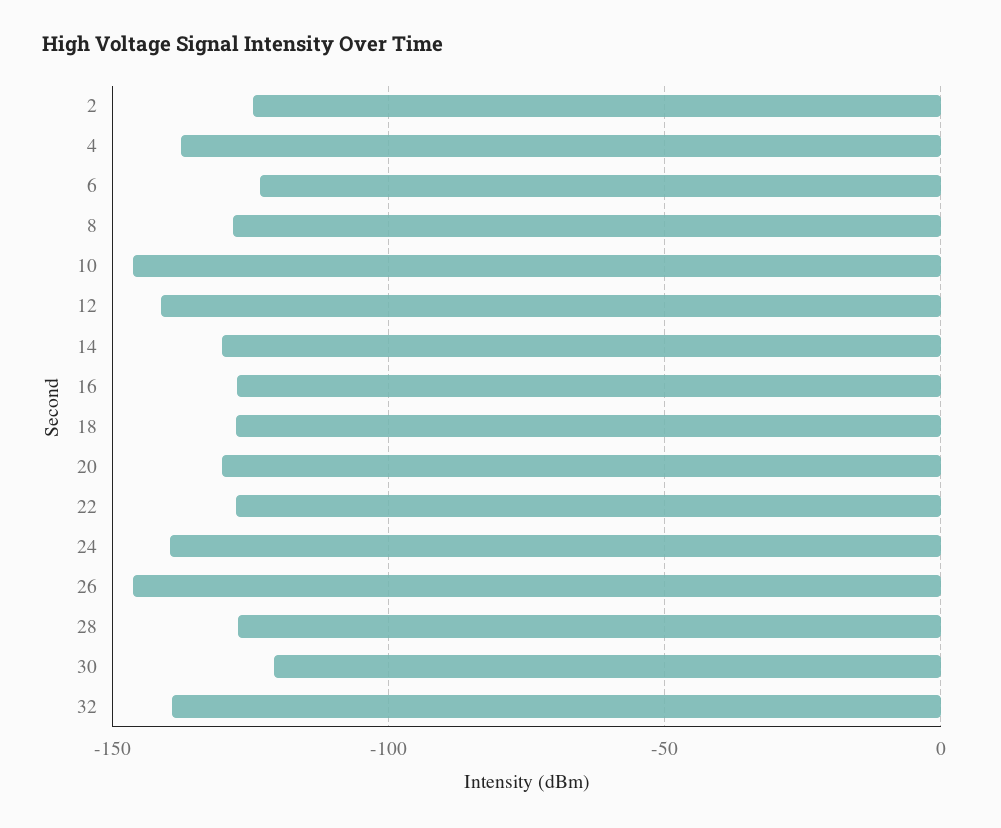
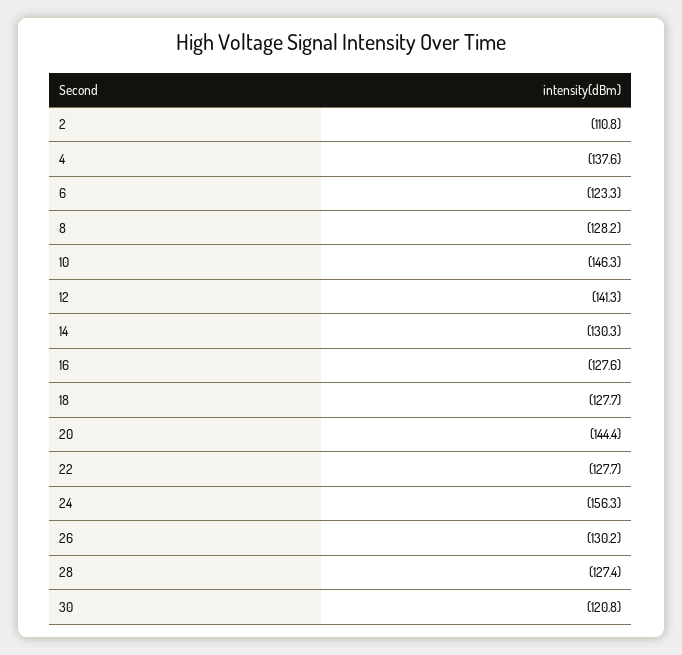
2: -125 -> -110.8
20: -130 -> -144.4
24: -140 -> -156.3
26: -145 -> -130.2
32: -140 -> none

